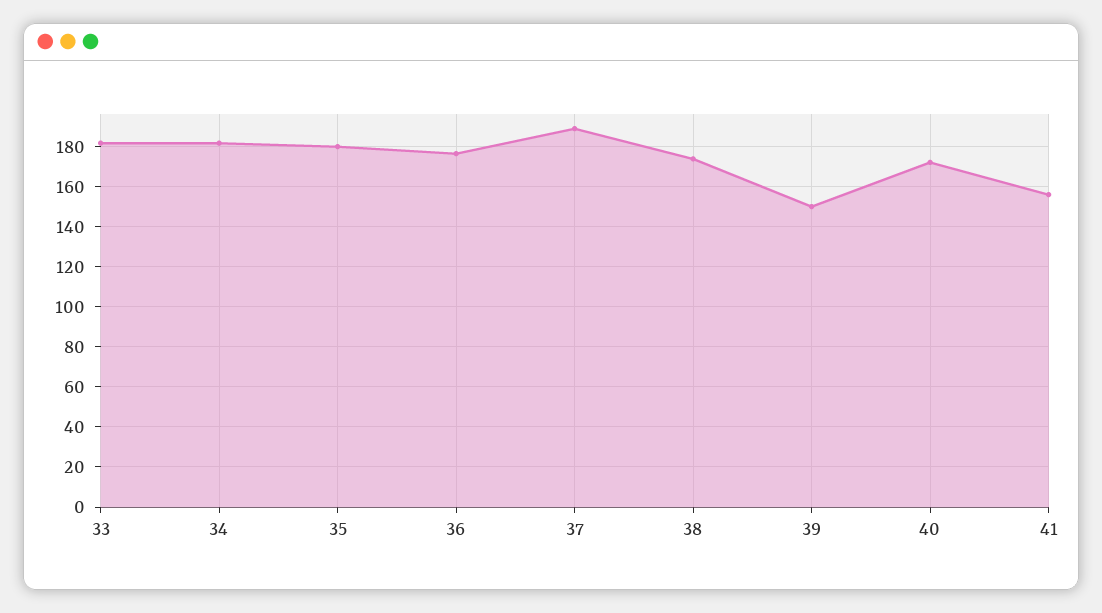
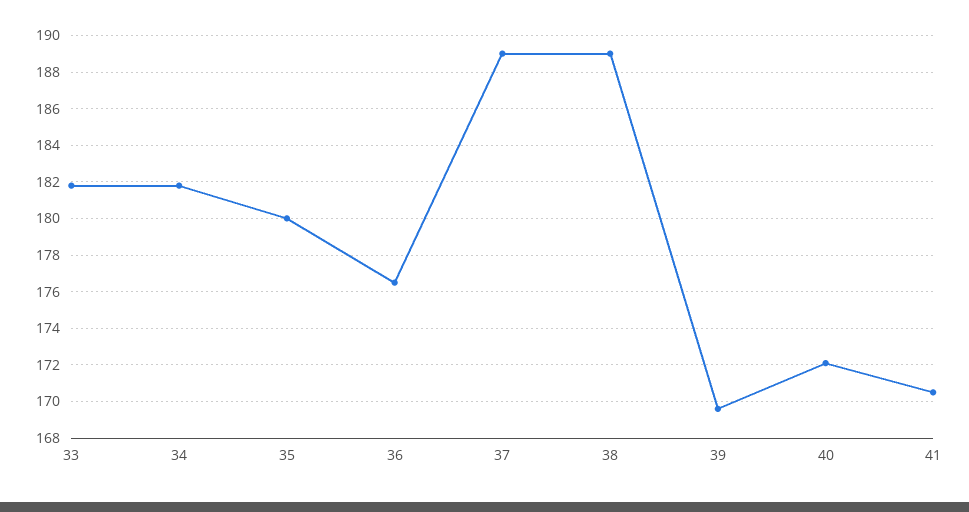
38: 175 -> 189
39: 150 -> 169.5
41: 155 -> 170.5

